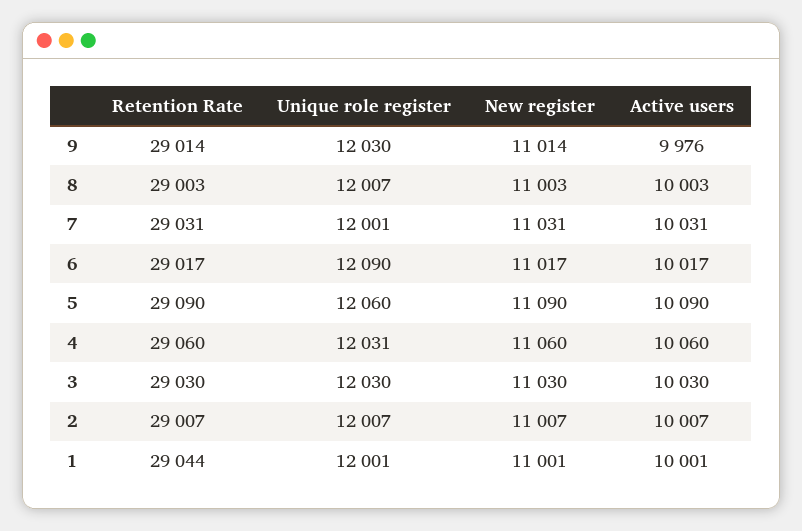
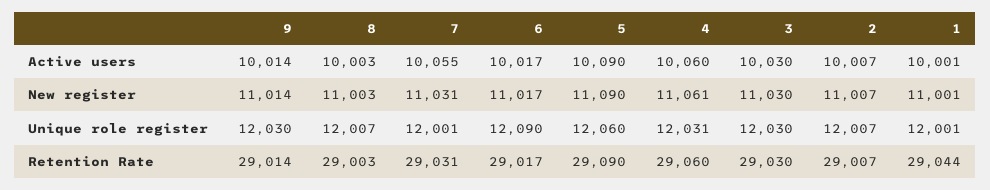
Active users, 9: 9976 -> 10014
Active users, 7: 10031 -> 10055
New register, 4: 11060 -> 11061

